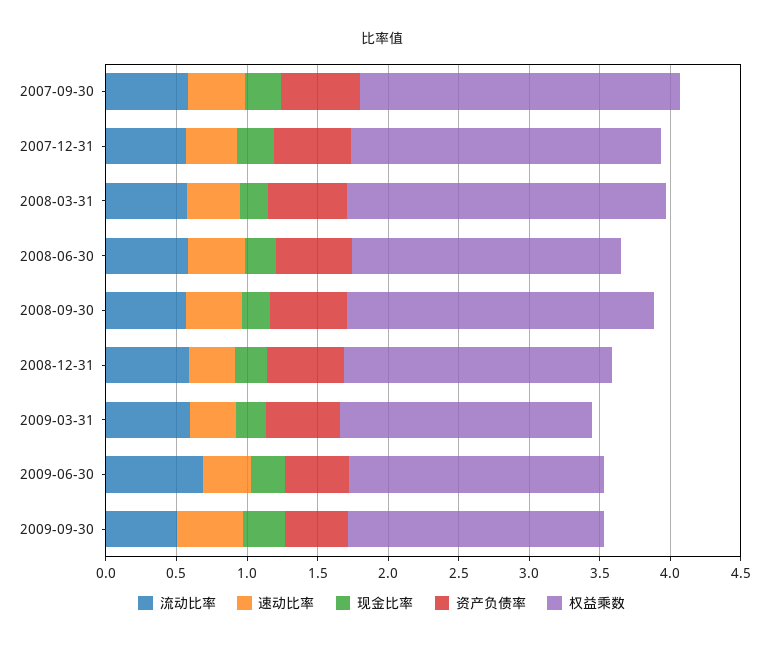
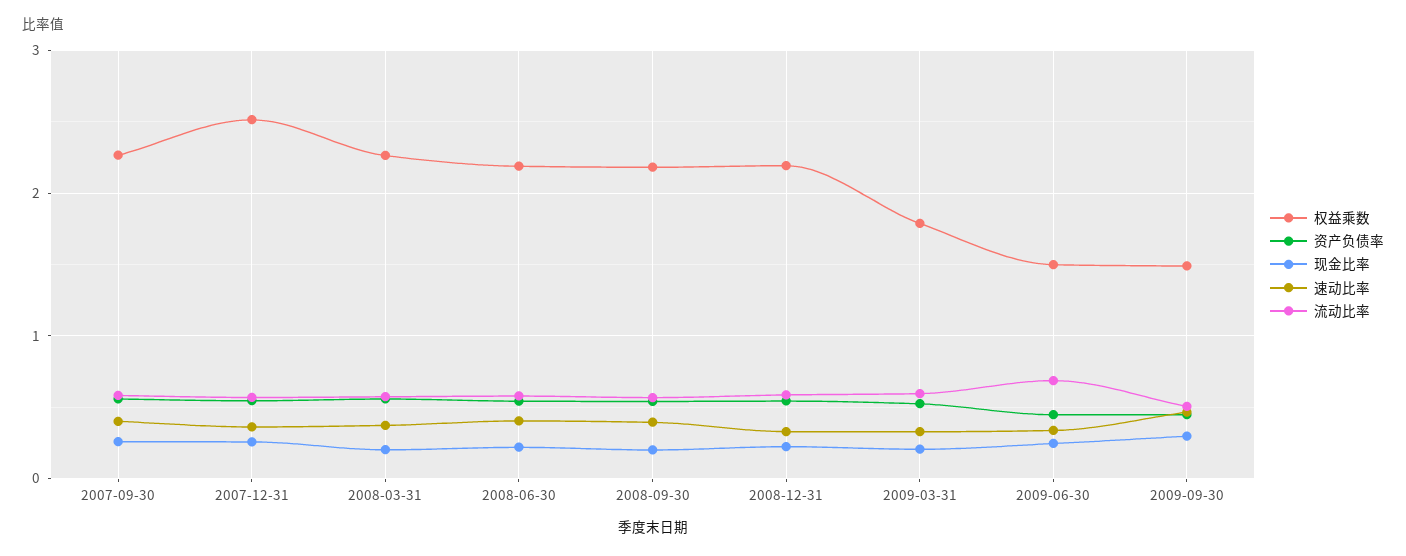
权益乘数, 2007-12-31: 2.2 -> 2.5
权益乘数, 2008-06-30: 1.9 -> 2.2
权益乘数, 2008-12-31: 1.9 -> 2.2
权益乘数, 2009-06-30: 1.8 -> 1.5
权益乘数, 2009-09-30: 1.8 -> 1.5

